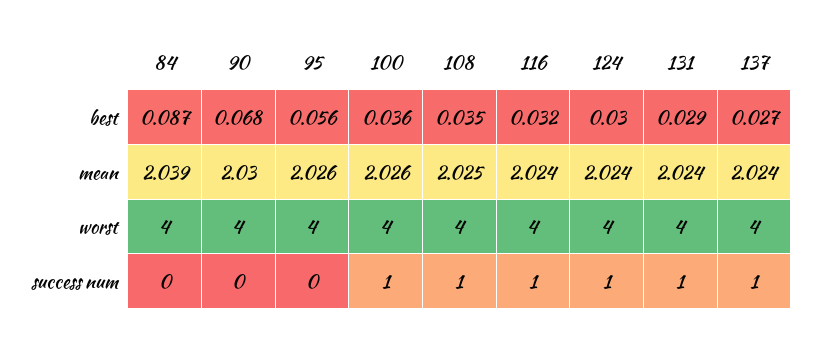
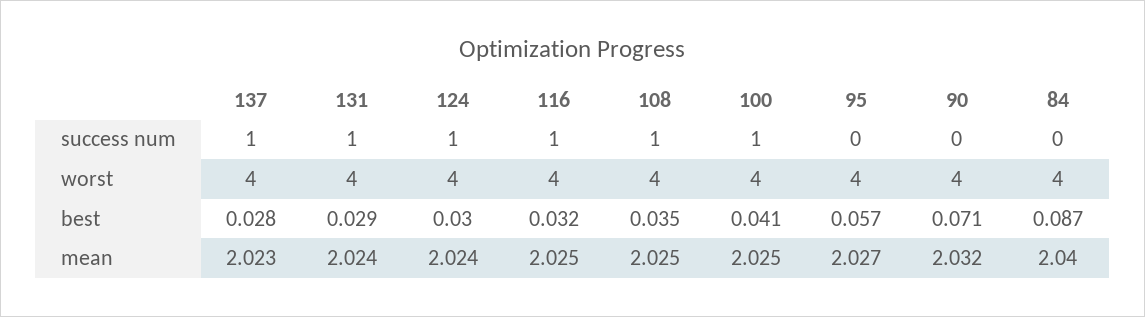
90, best: 0.068 -> 0.071
95, best: 0.056 -> 0.057
100, best: 0.036 -> 0.041
137, best: 0.027 -> 0.028
84, mean: 2.039 -> 2.04
90, mean: 2.03 -> 2.032
95, mean: 2.026 -> 2.027
100, mean: 2.026 -> 2.025
116, mean: 2.024 -> 2.025
137, mean: 2.024 -> 2.023

